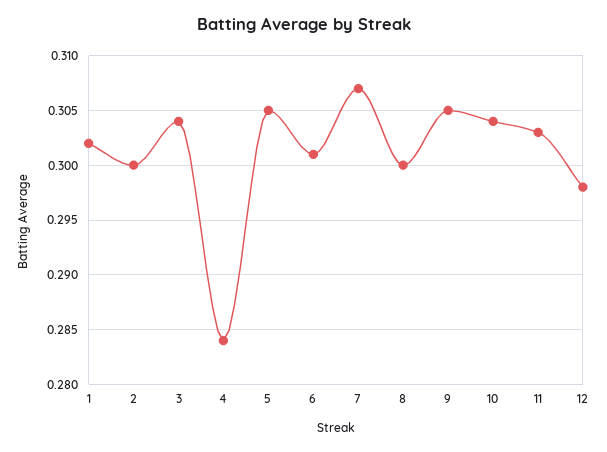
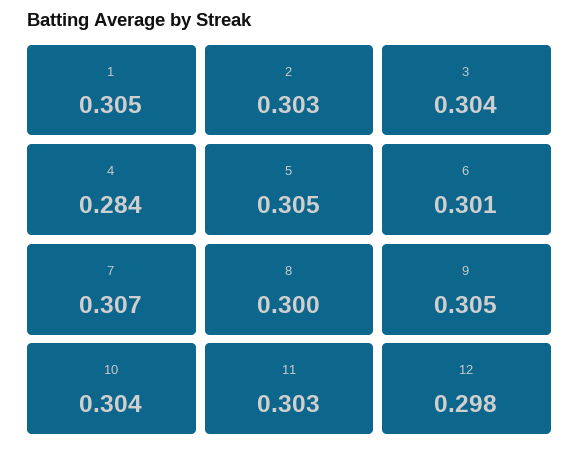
1: 0.302 -> 0.305
2: 0.3 -> 0.303

